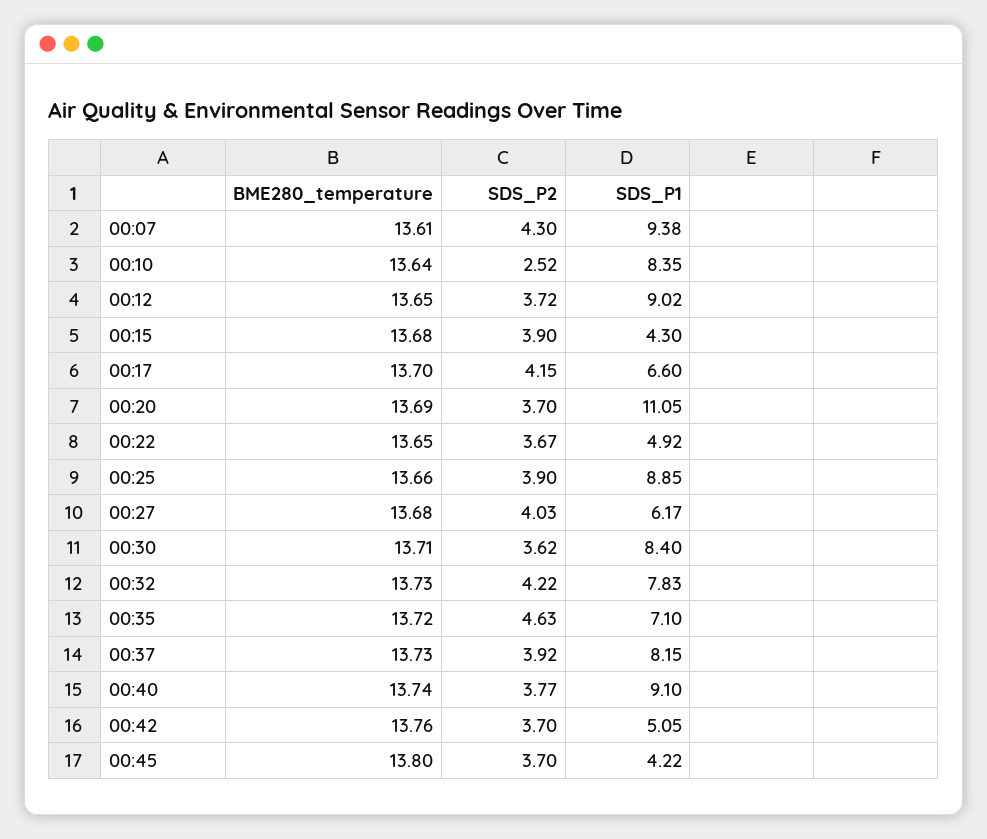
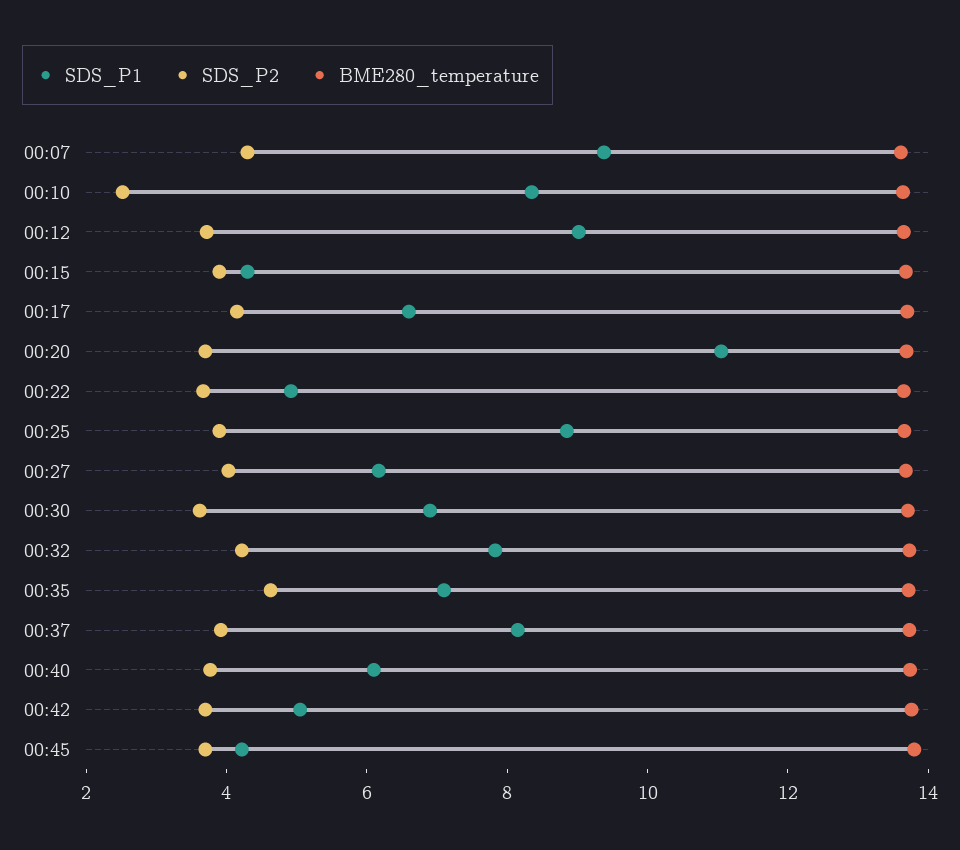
SDS_P1, 00:30: 8.4 -> 7
SDS_P1, 00:40: 9.1 -> 6

